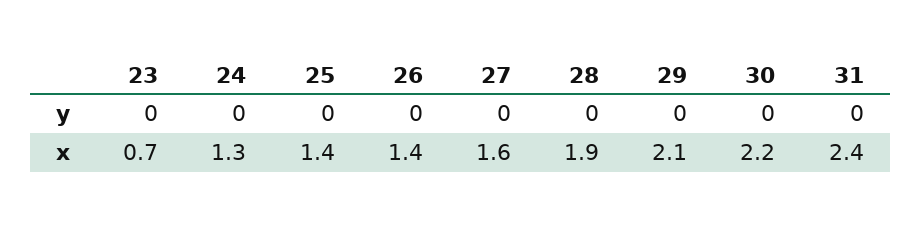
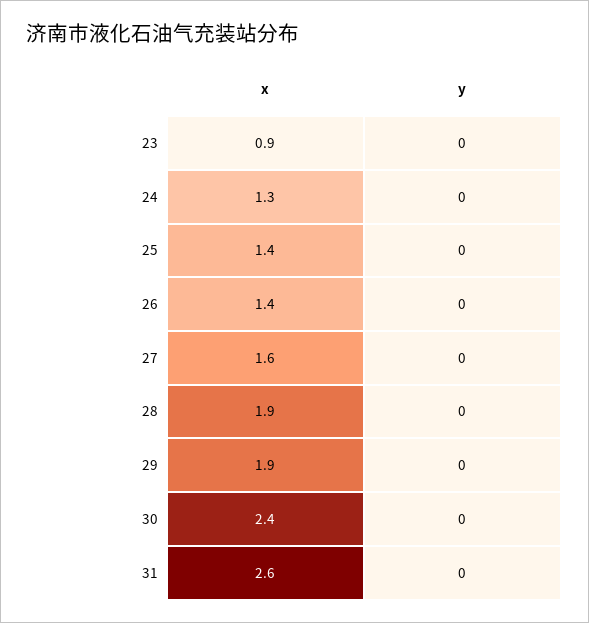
23, x: 0.7 -> 0.9
29, x: 2.1 -> 1.9
30, x: 2.2 -> 2.4
31, x: 2.4 -> 2.6

